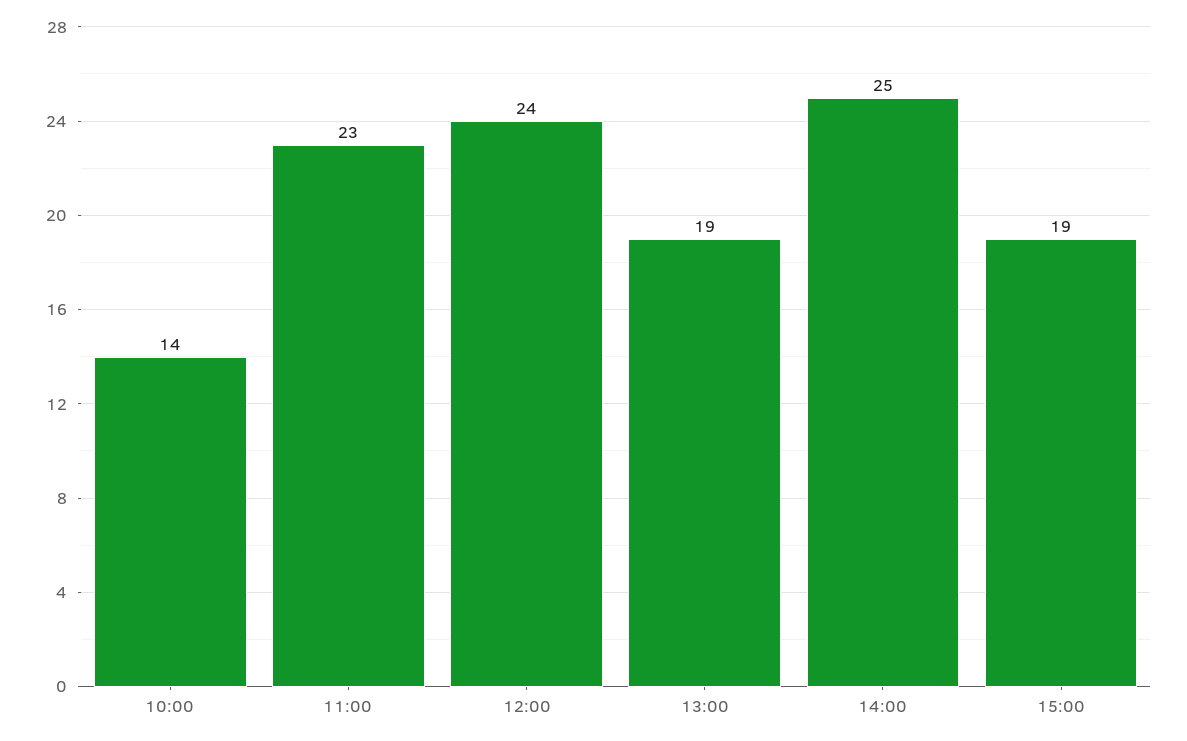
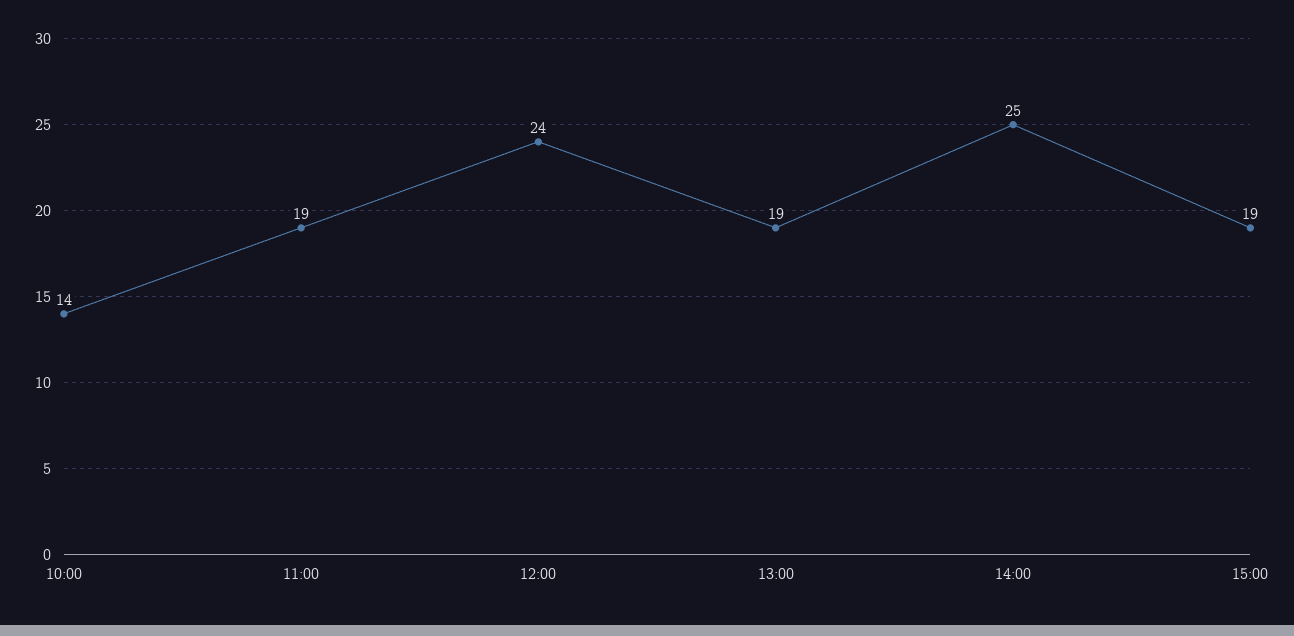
11:00: 23 -> 19

